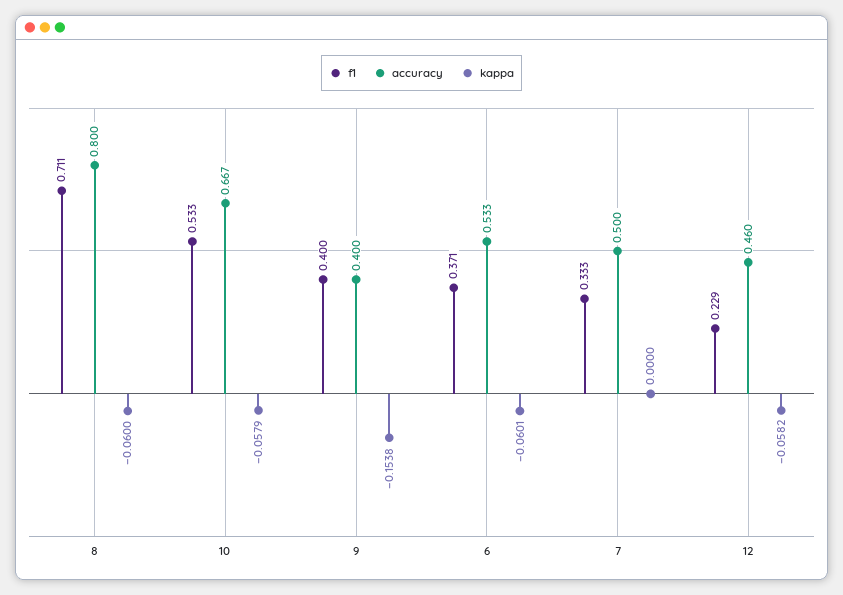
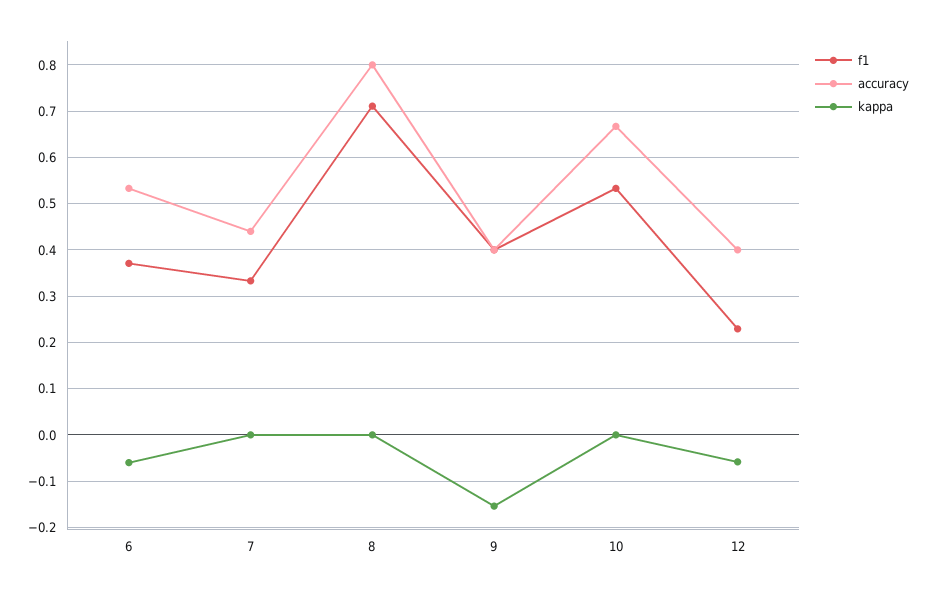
kappa, 8: -0.06 -> 0
kappa, 10: -0.0579 -> 0
accuracy, 7: 0.5 -> 0.44
accuracy, 12: 0.46 -> 0.4

